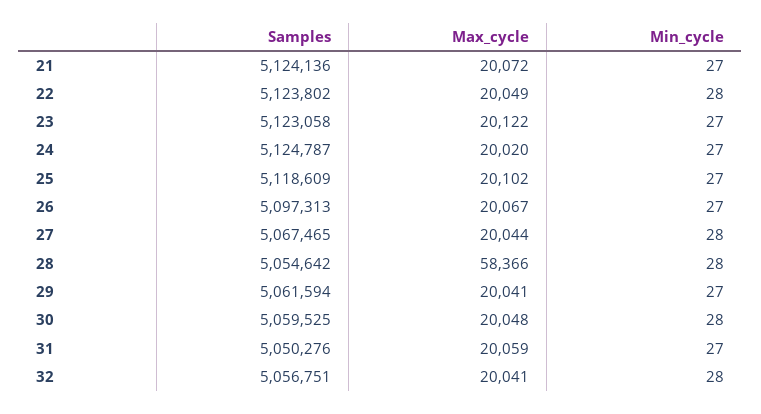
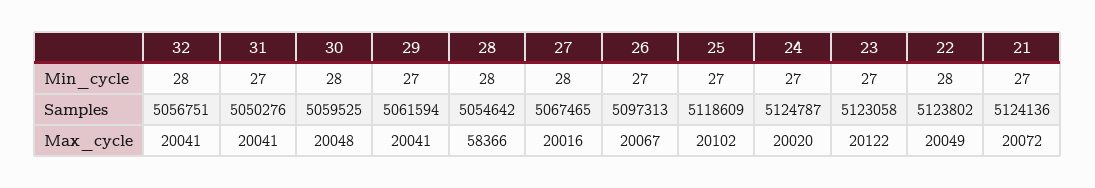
Max_cycle, 27: 20044 -> 20016
Max_cycle, 31: 20059 -> 20041

